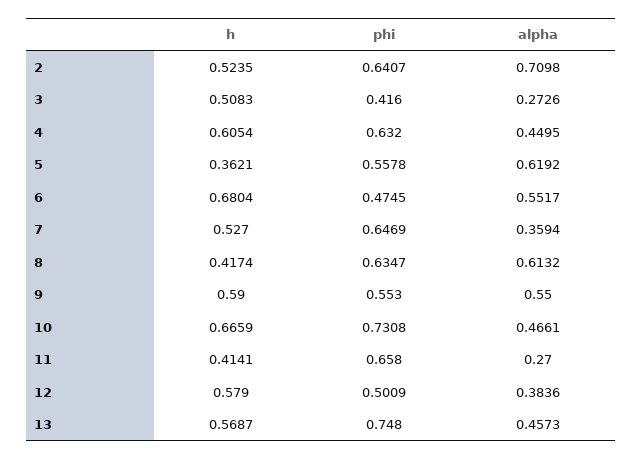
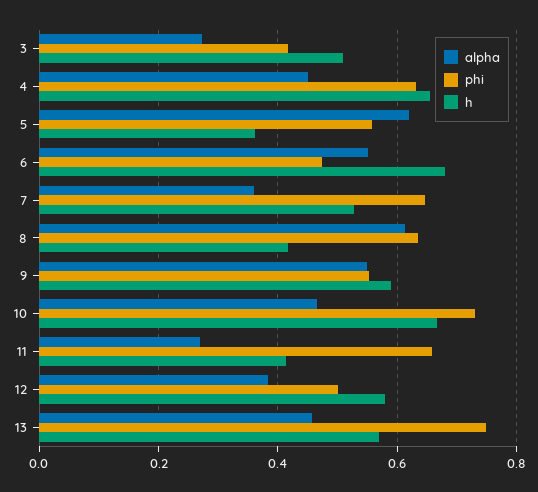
h, 2: 0.5235 -> none
phi, 2: 0.6407 -> none
alpha, 2: 0.7098 -> none
h, 4: 0.6054 -> 0.66

